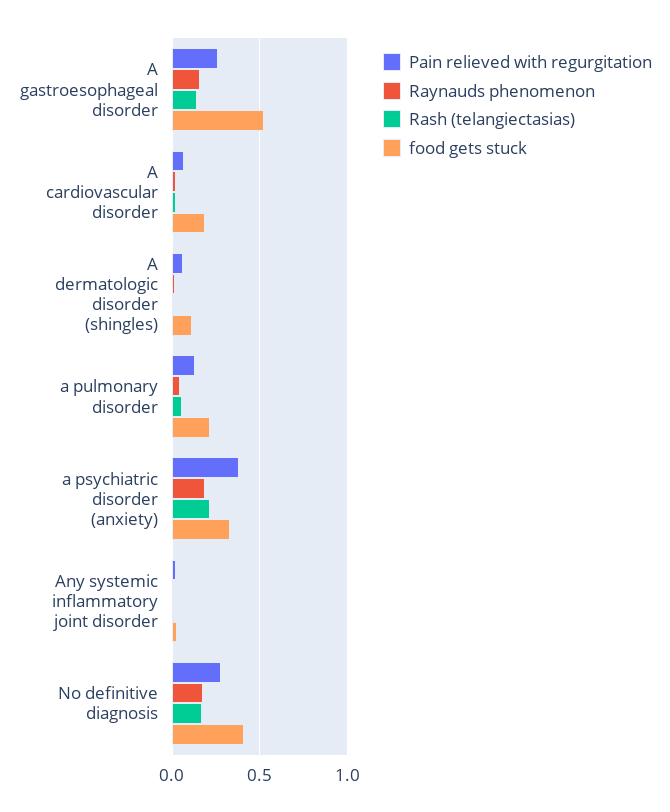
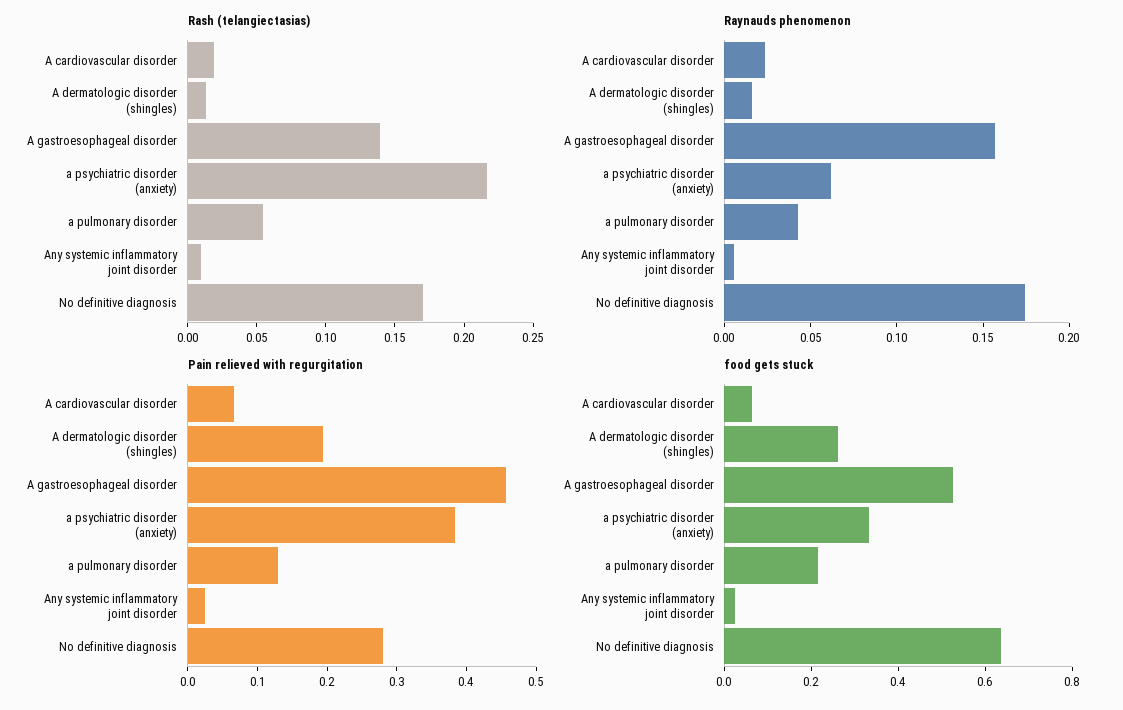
Pain relieved with regurgitation, A gastroesophageal disorder: 0.25 -> 0.46
food gets stuck, A cardiovascular disorder: 0.2 -> 0.05
Pain relieved with regurgitation, A dermatologic disorder (shingles): 0.05 -> 0.2
food gets stuck, A dermatologic disorder (shingles): 0.1 -> 0.25
Raynauds phenomenon, a psychiatric disorder (anxiety): 0.2 -> 0.06
food gets stuck, No definitive diagnosis: 0.4 -> 0.65

